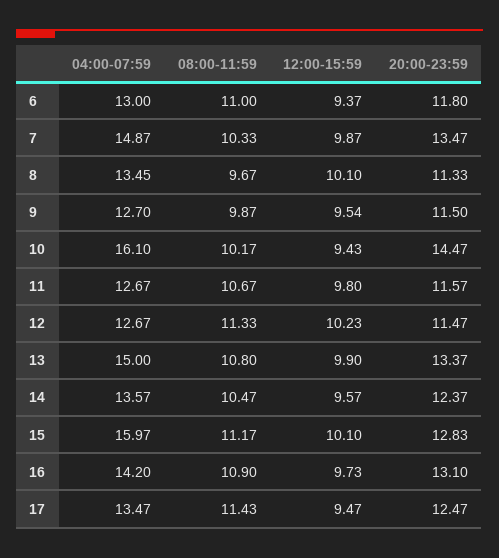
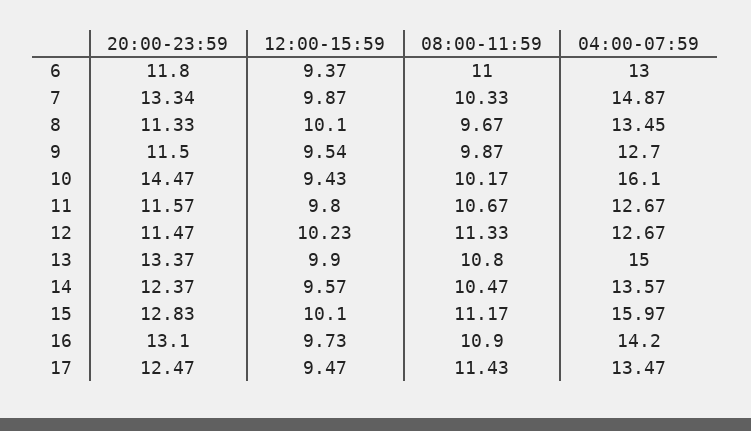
20:00-23:59, 7: 13.47 -> 13.34

